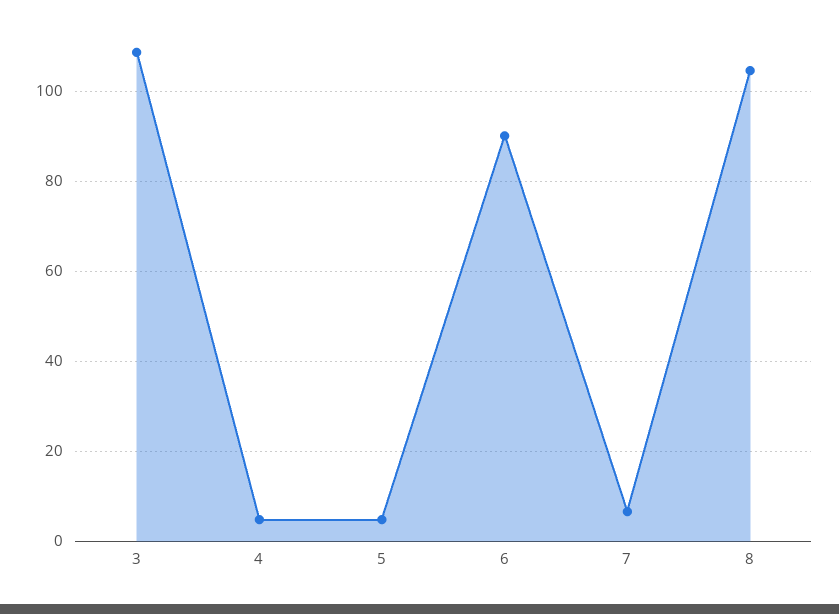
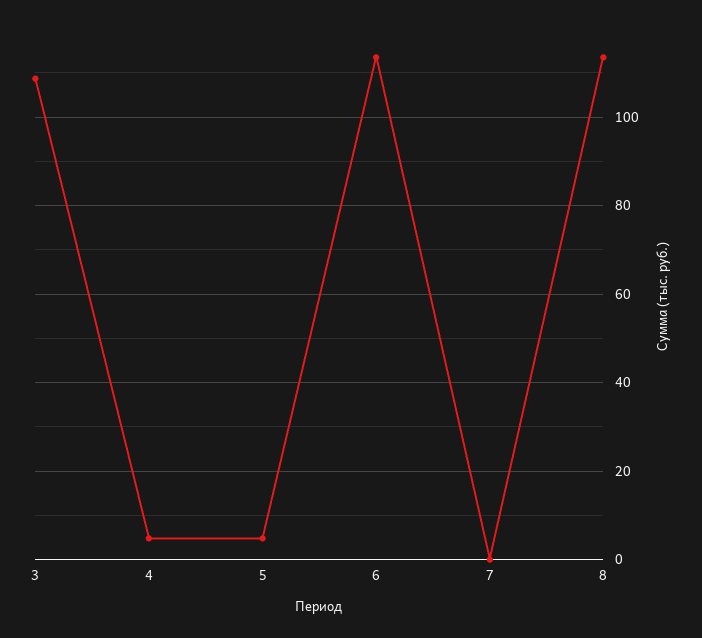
6: 90 -> 114
7: 6 -> 0
8: 104 -> 114

